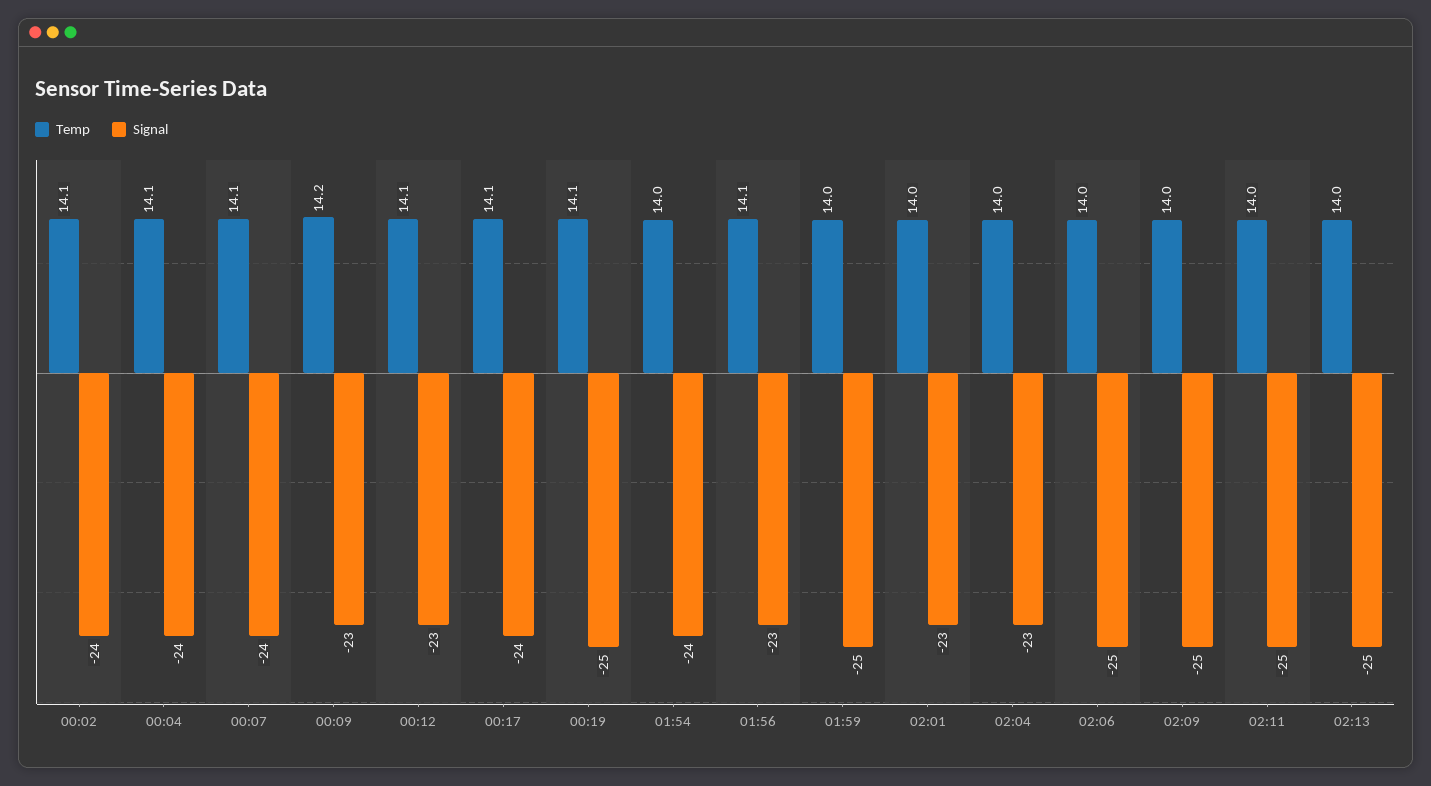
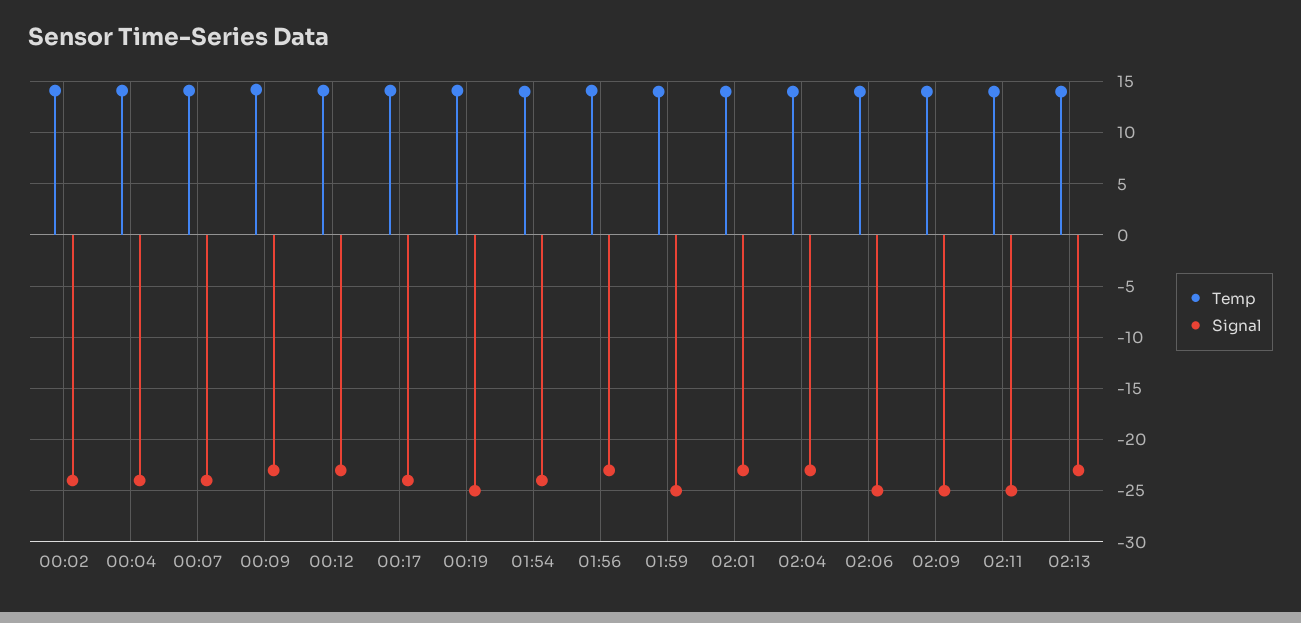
Signal, 02:13: -25 -> -23

